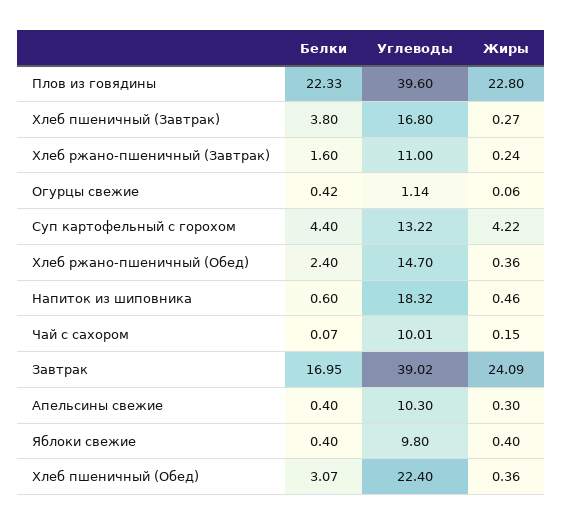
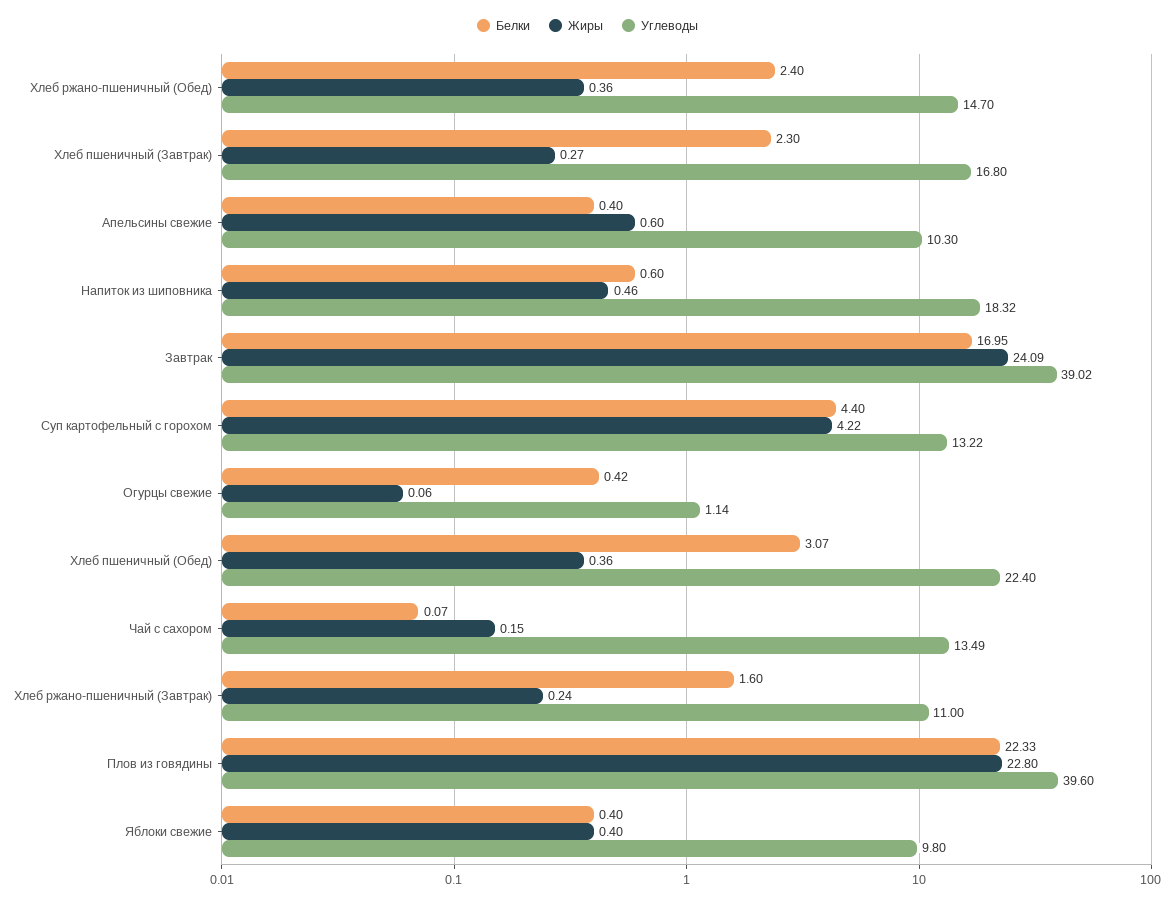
Белки, Хлеб пшеничный (Завтрак): 3.8 -> 2.3
Углеводы, Чай с сахором: 10.01 -> 13.49
Жиры, Апельсины свежие: 0.3 -> 0.6

